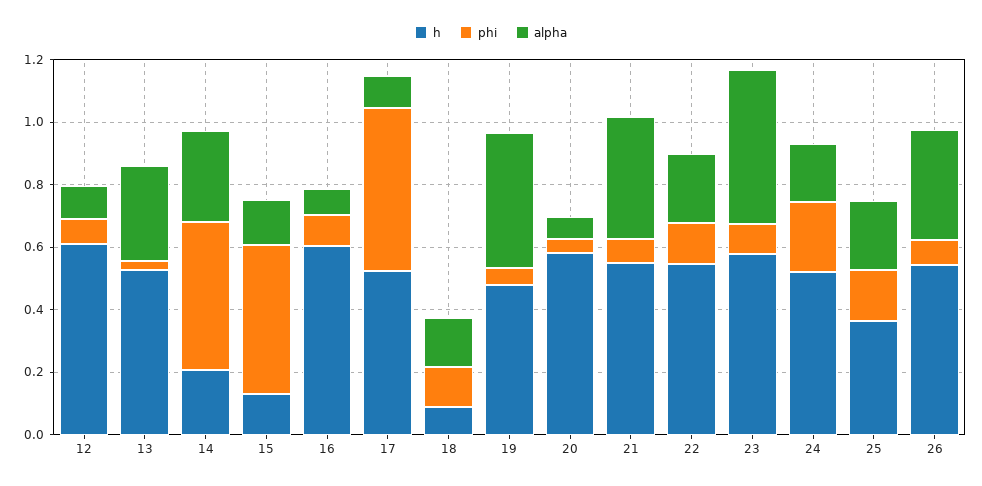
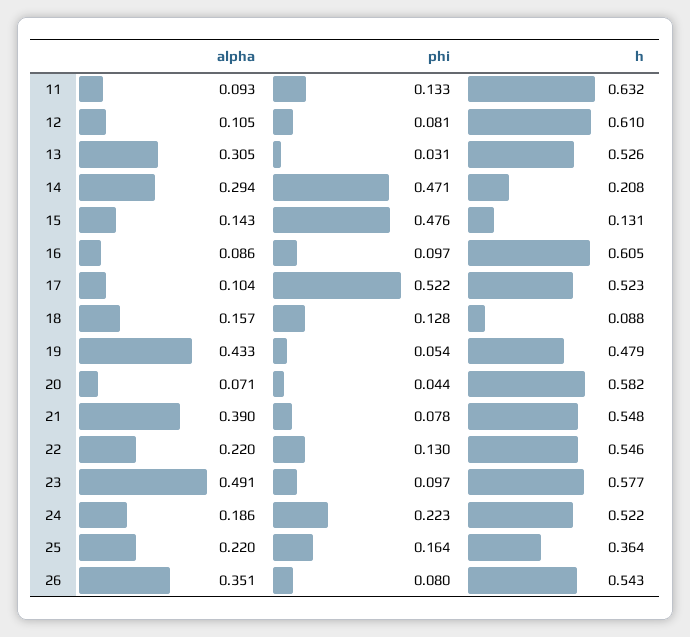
alpha, 11: none -> 0.093
phi, 11: none -> 0.133
h, 11: none -> 0.632

